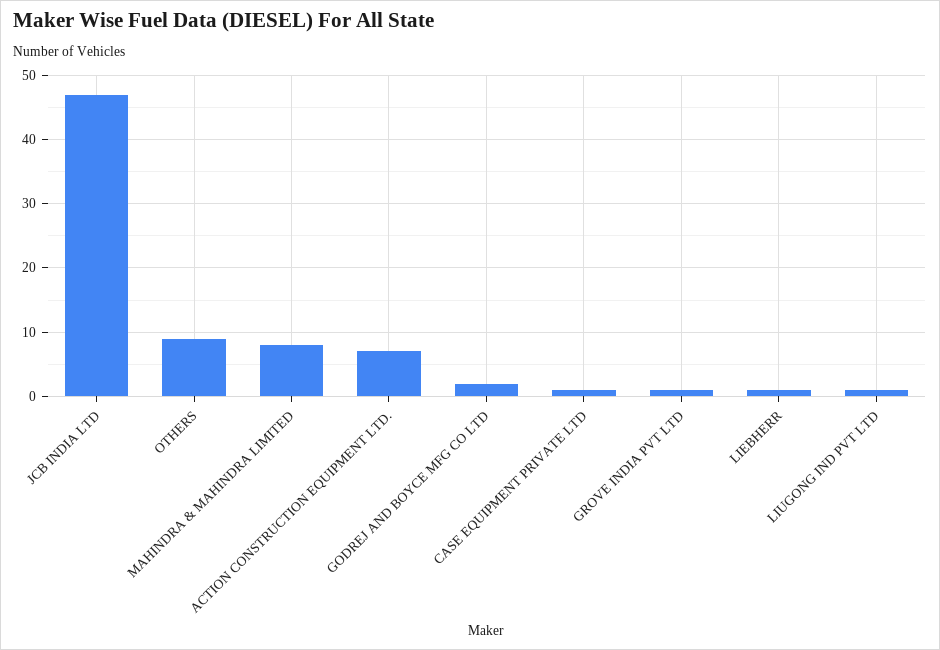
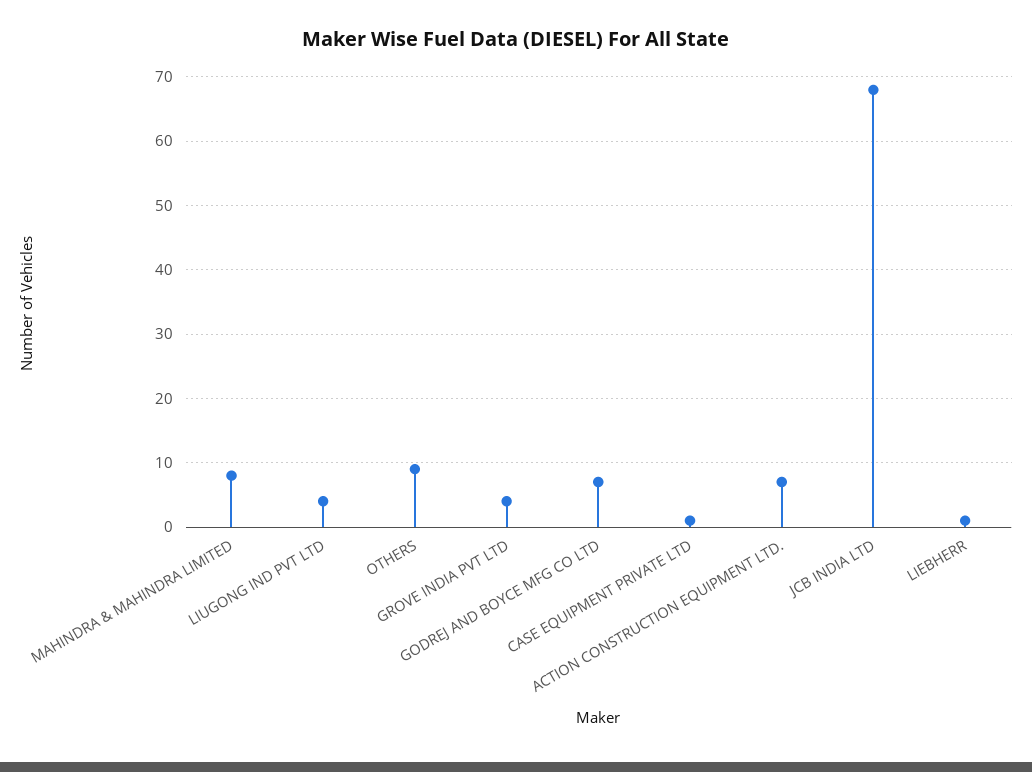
JCB INDIA LTD: 47 -> 68
GODREJ AND BOYCE MFG CO LTD: 2 -> 7
GROVE INDIA PVT LTD: 1 -> 4
LIUGONG IND PVT LTD: 1 -> 4

